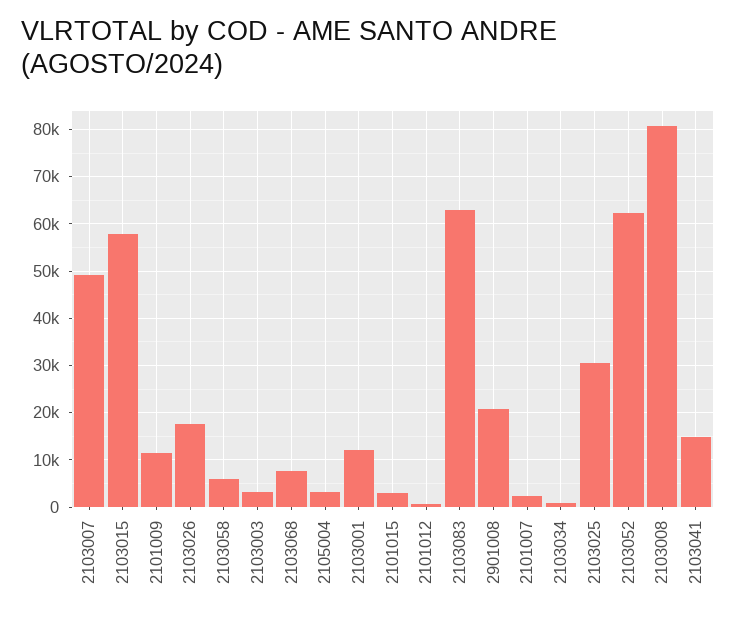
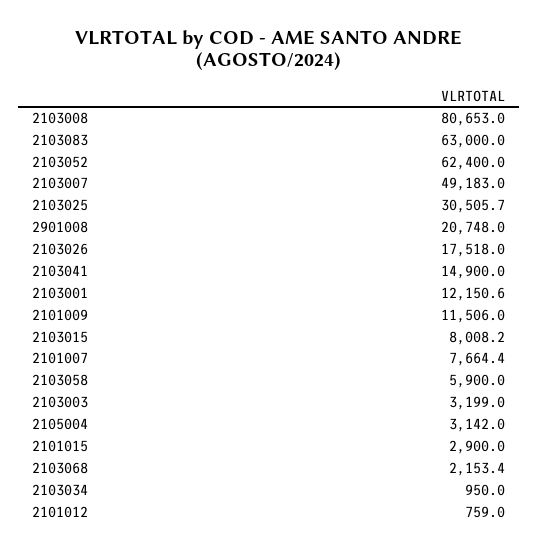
2103015: 58000 -> 8008.2
2103068: 8000 -> 2153.4
2101007: 2000 -> 7664.4

